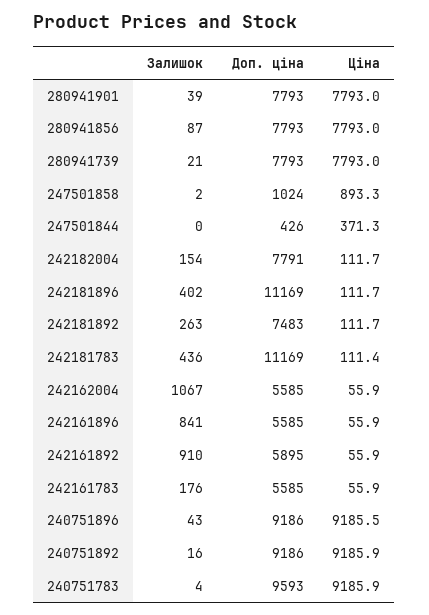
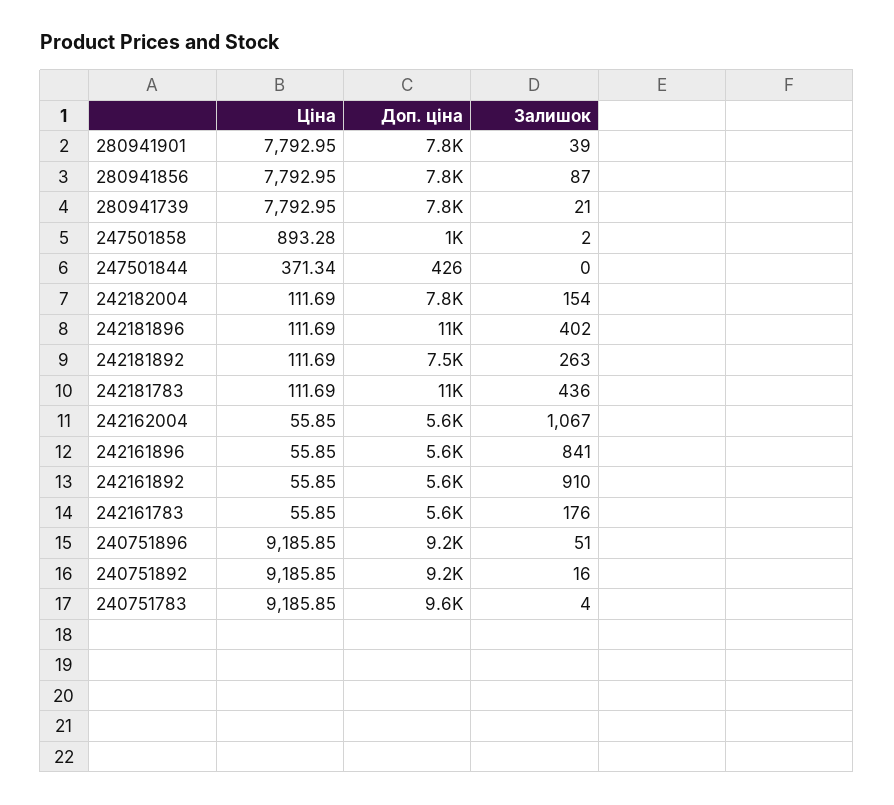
Ціна, 242181783: 111.4 -> 111.69
Доп. ціна, 242161892: 5895 -> 5600
Залишок, 240751896: 43 -> 51
Ціна, 240751896: 9185.5 -> 9185.85

